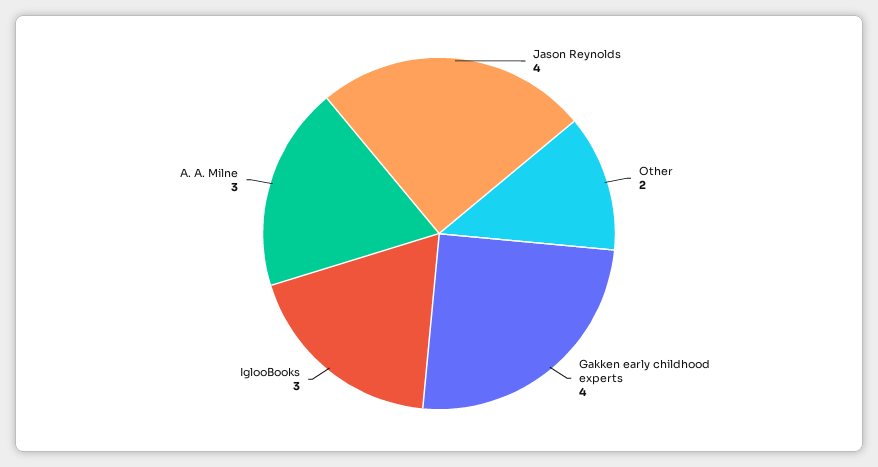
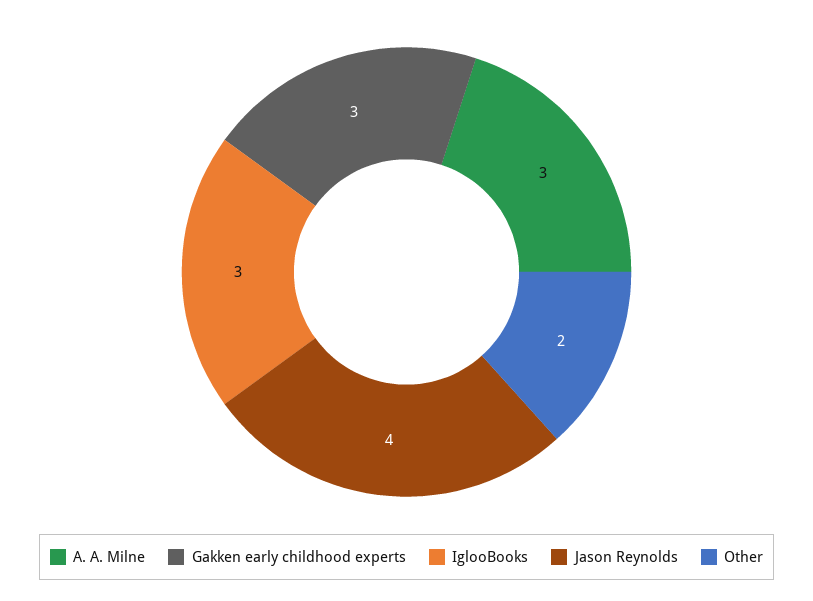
Gakken early childhood experts: 4 -> 3

